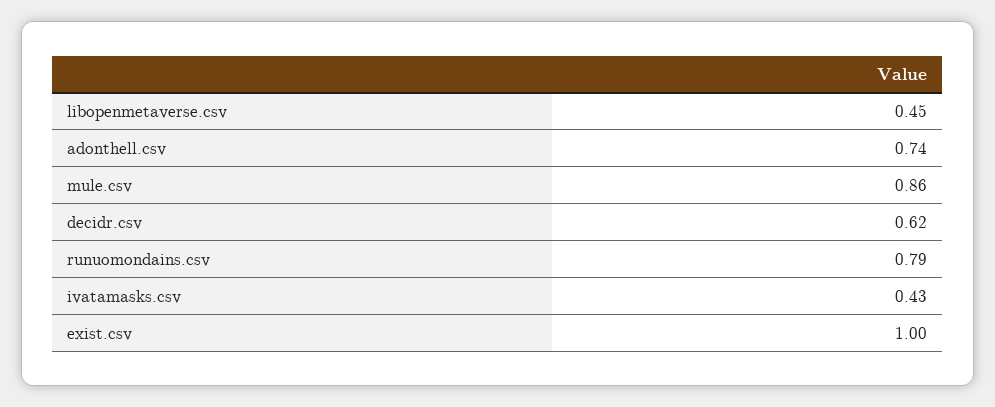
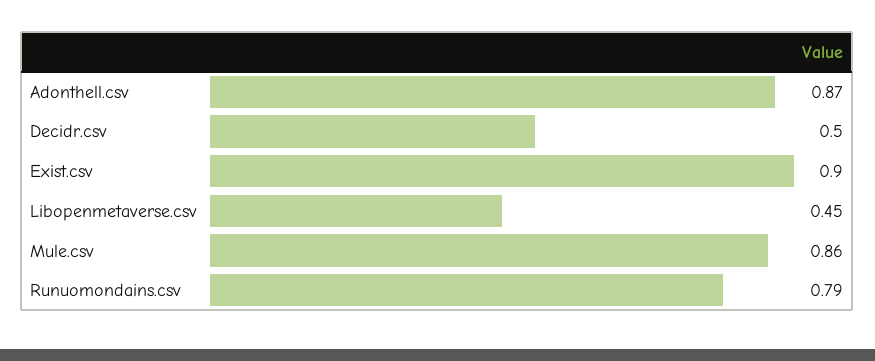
adonthell.csv: 0.74 -> 0.87
decidr.csv: 0.62 -> 0.5
ivatamasks.csv: 0.43 -> none
exist.csv: 1 -> 0.9

